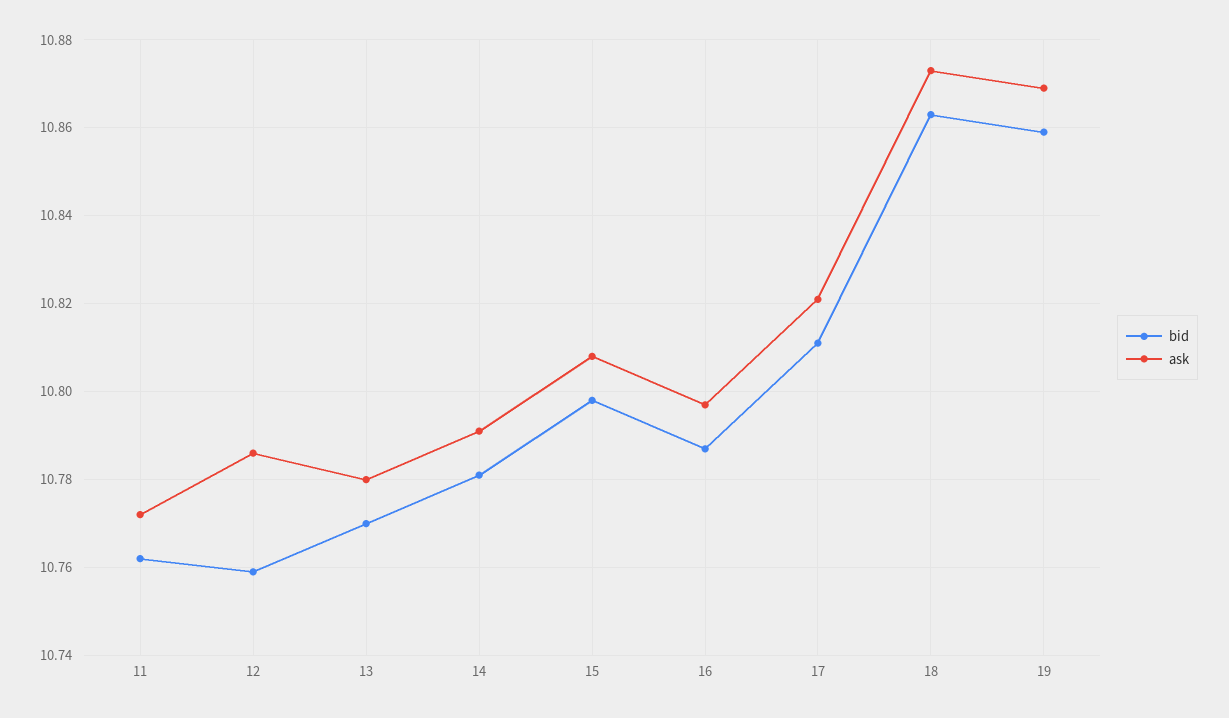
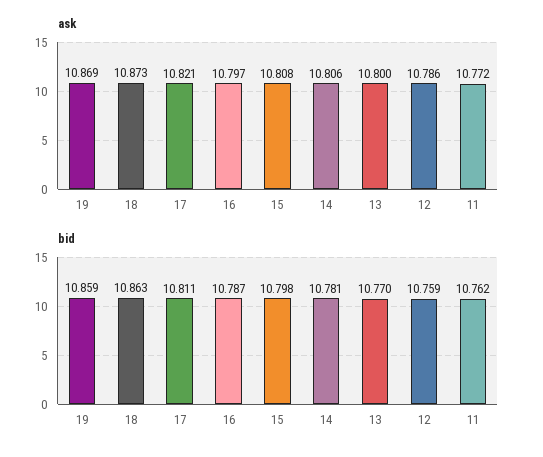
ask, 13: 10.78 -> 10.8
ask, 14: 10.79 -> 10.806

